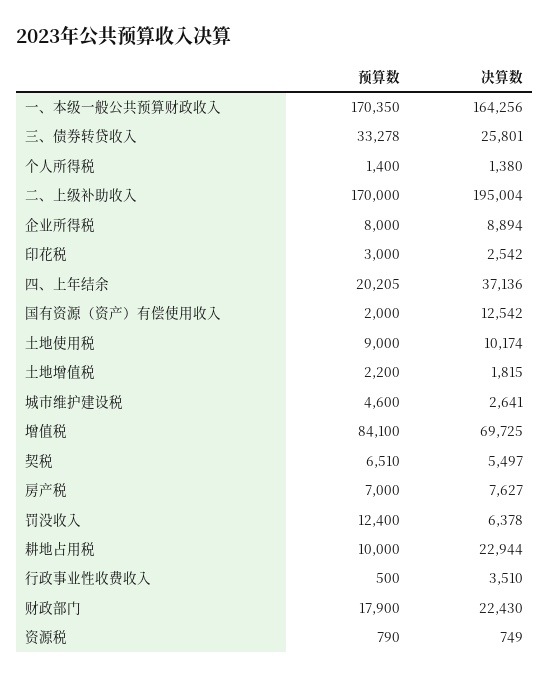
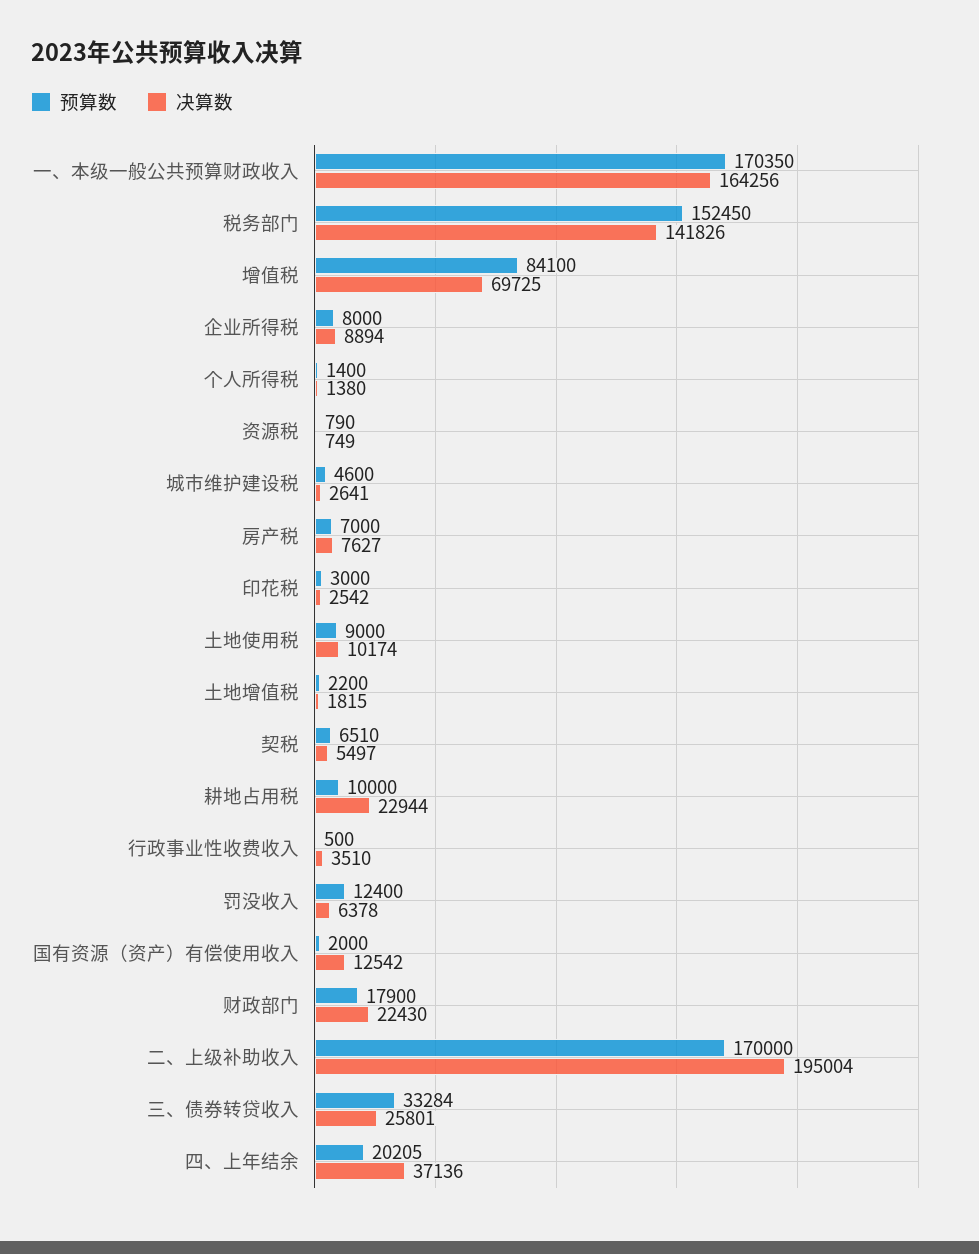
预算数, 三、债券转贷收入: 33278 -> 33284
预算数, 税务部门: none -> 152450
决算数, 税务部门: none -> 141826

